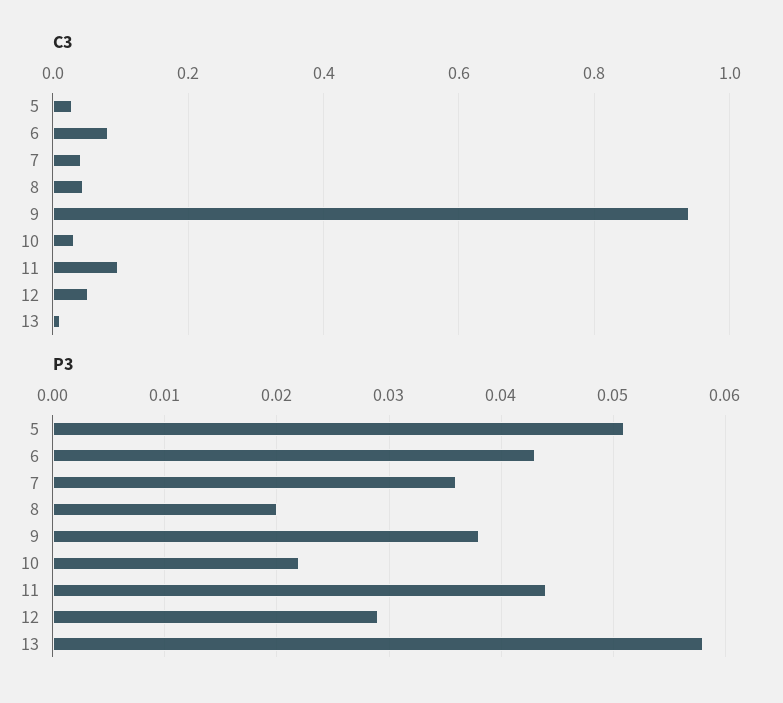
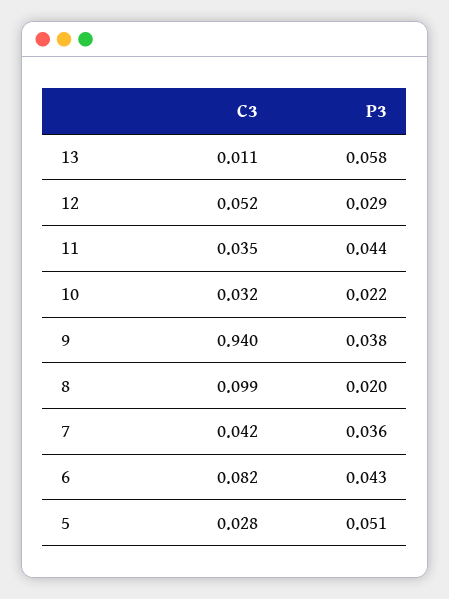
C3, 8: 0.04 -> 0.099
C3, 11: 0.1 -> 0.035

